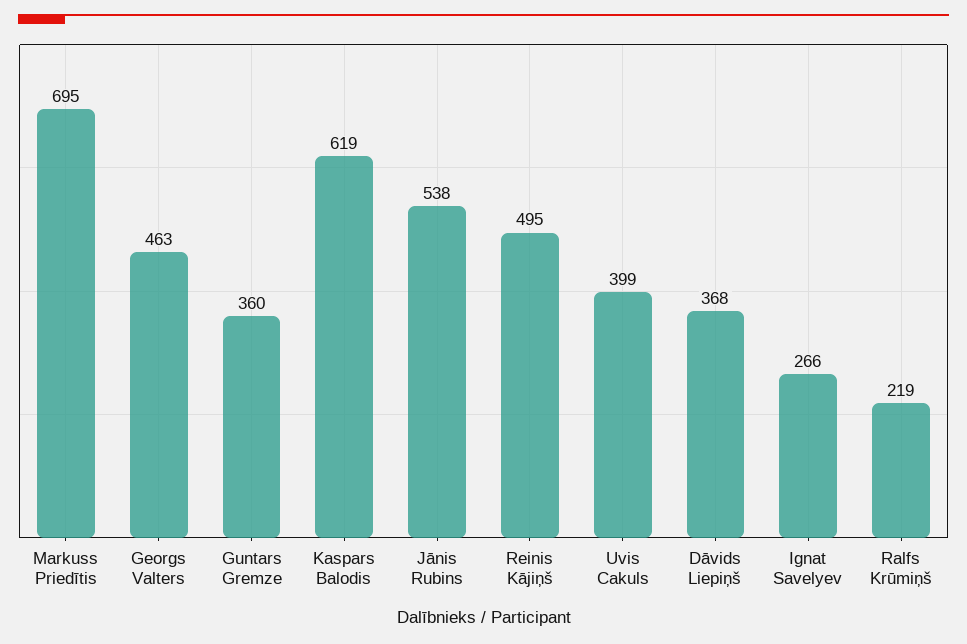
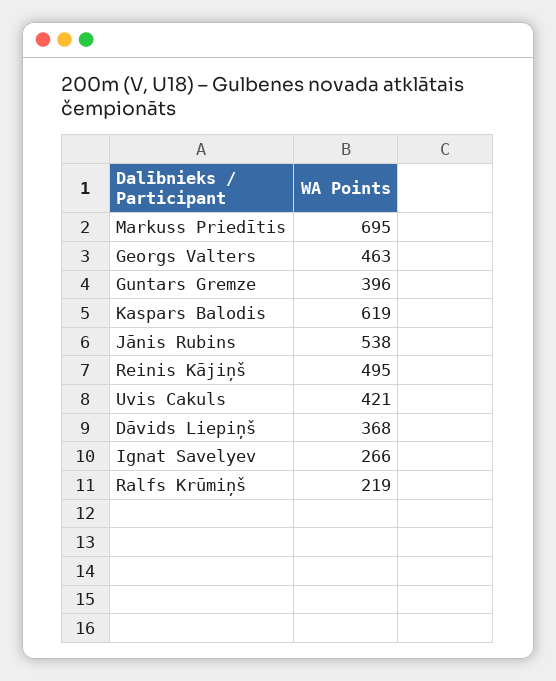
Guntars Gremze: 360 -> 396
Uvis Cakuls: 399 -> 421

